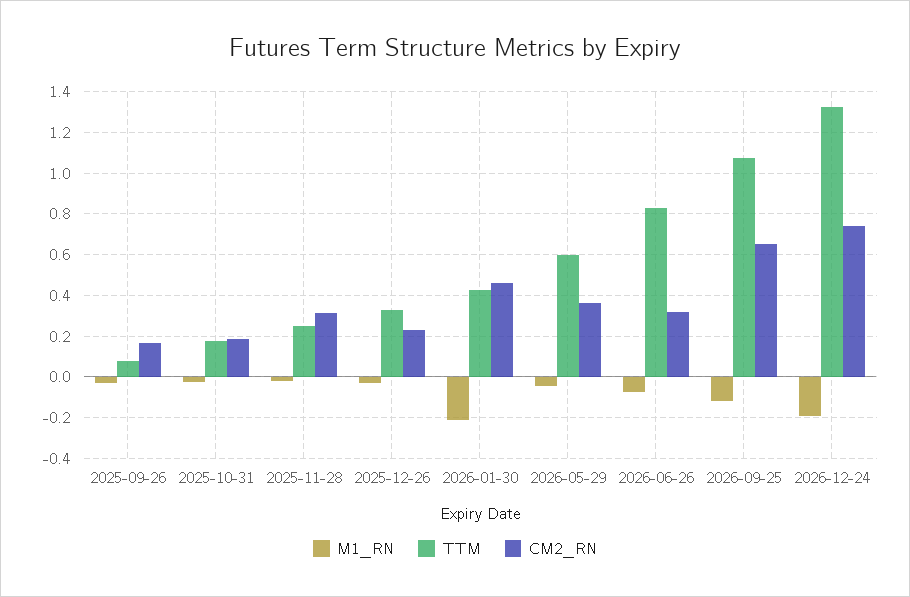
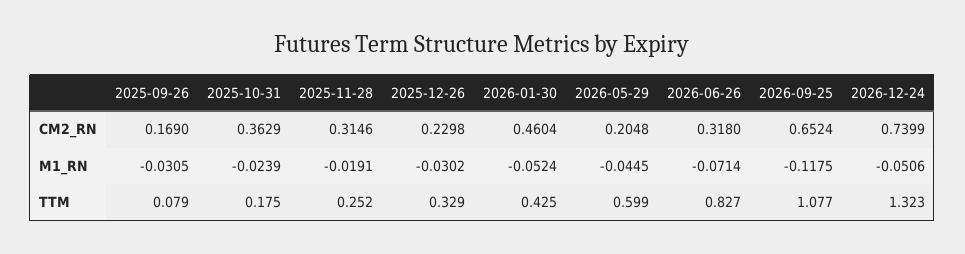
CM2_RN, 2025-10-31: 0.2 -> 0.3629
M1_RN, 2026-01-30: -0.2 -> -0.0524
CM2_RN, 2026-05-29: 0.35 -> 0.2048
M1_RN, 2026-12-24: -0.2 -> -0.0506

